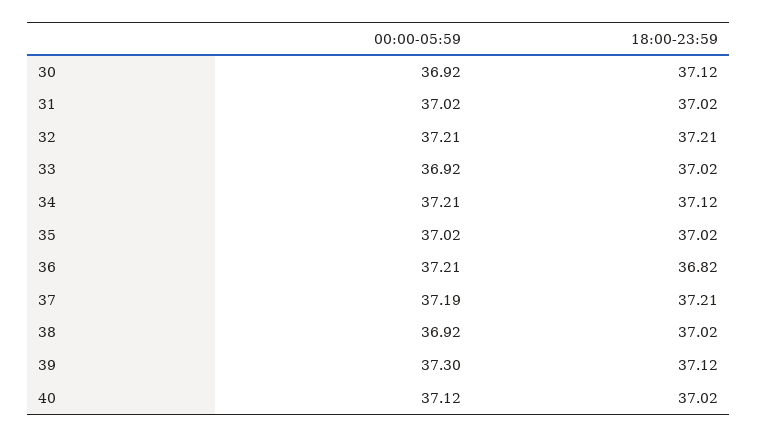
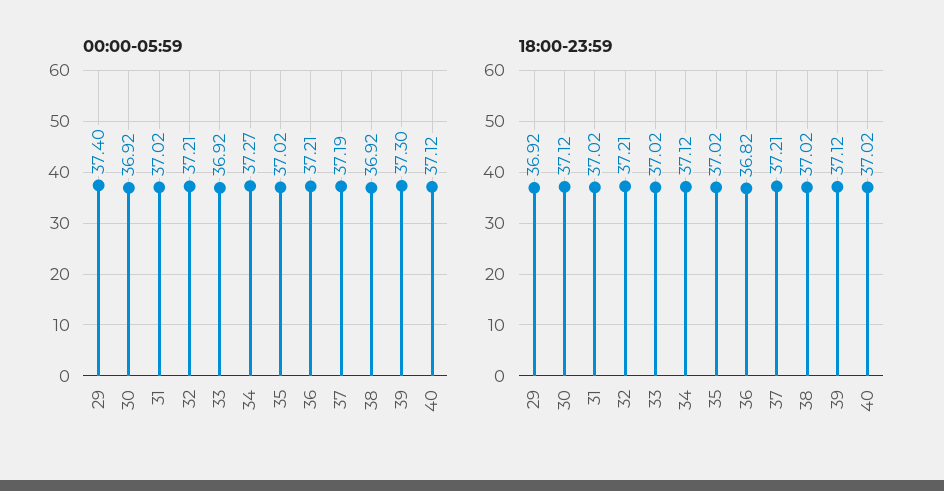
00:00-05:59, 34: 37.21 -> 37.27
00:00-05:59, 29: none -> 37.4
18:00-23:59, 29: none -> 36.92

